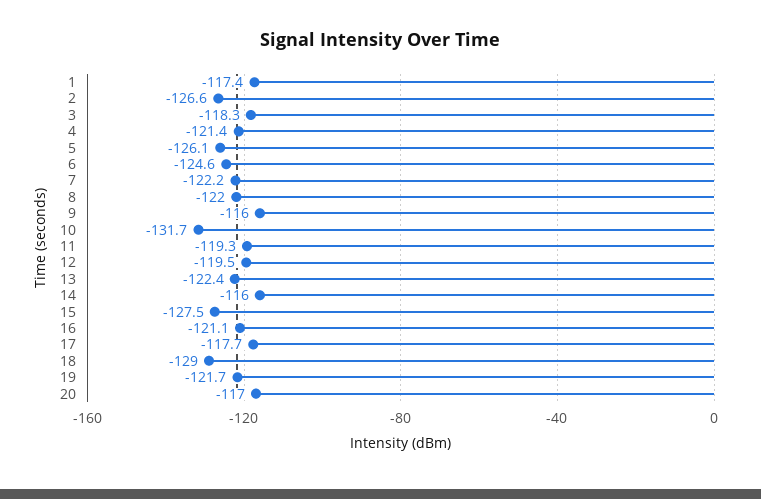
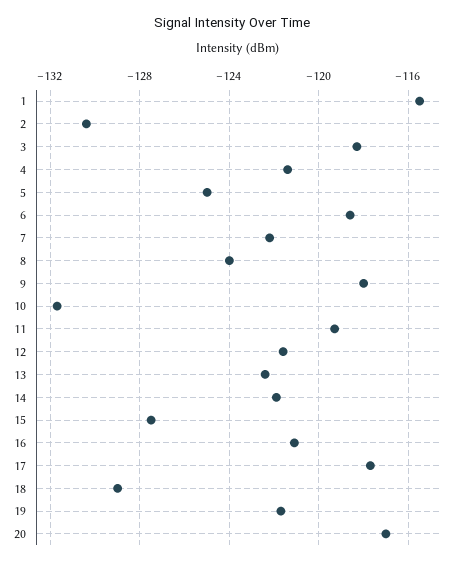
1: -117.4 -> -115.5
2: -126.6 -> -130.5
5: -126.1 -> -125
6: -124.6 -> -118.5
8: -122 -> -124
9: -116 -> -118
12: -119.5 -> -121.5
14: -116 -> -122

